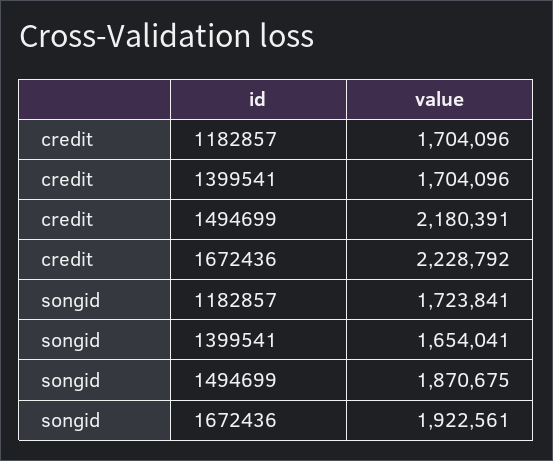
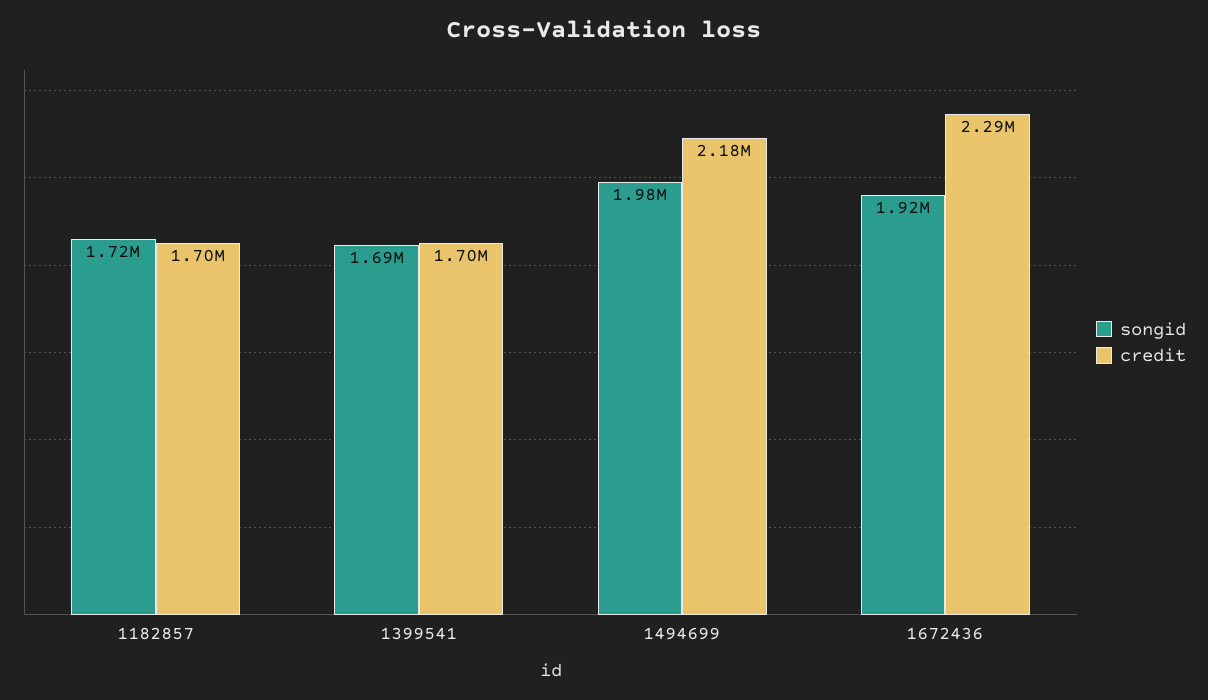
credit, 1672436: 2228792 -> 2290000
songid, 1399541: 1654041 -> 1690000
songid, 1494699: 1870675 -> 1980000

